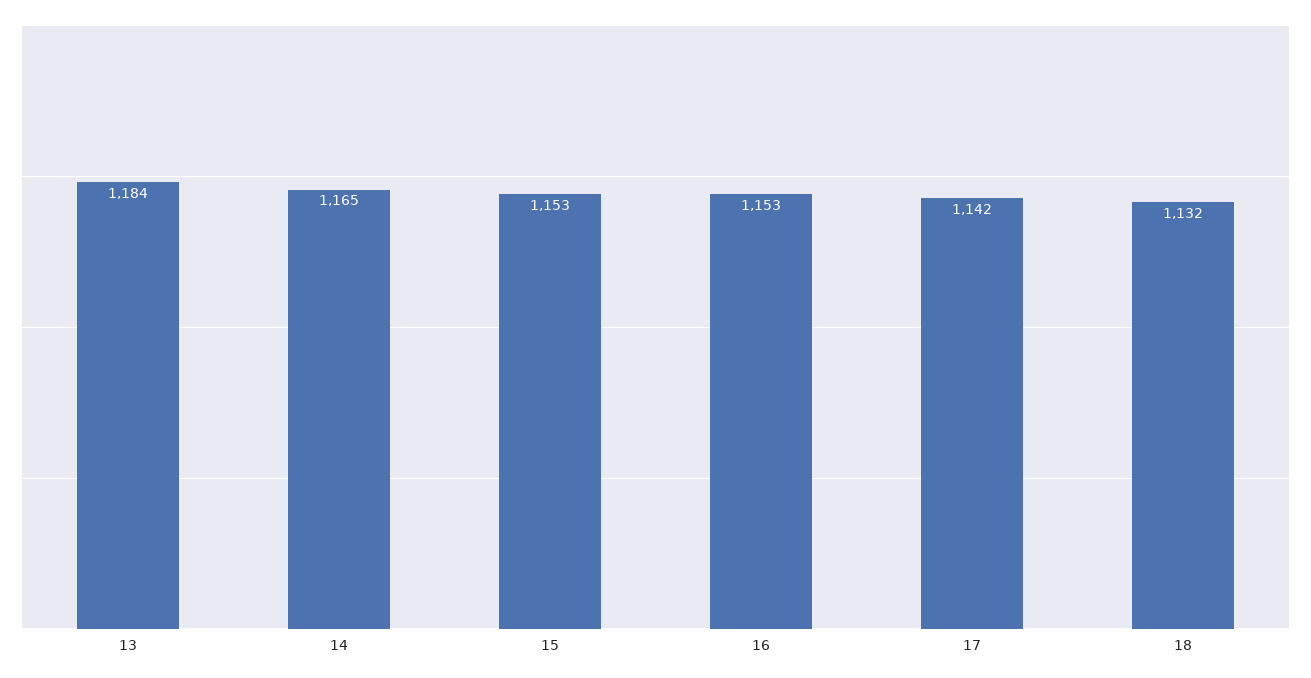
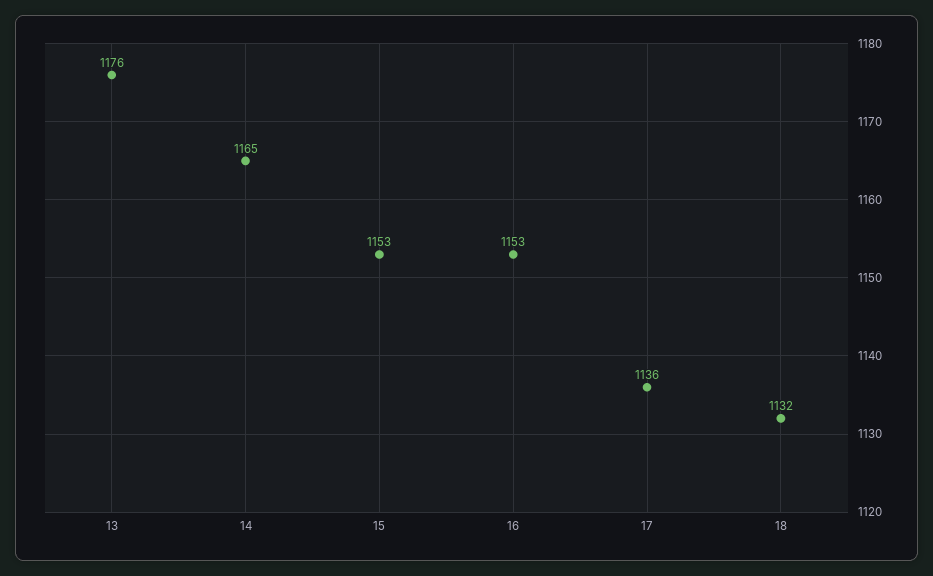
13: 1184 -> 1176
17: 1142 -> 1136

